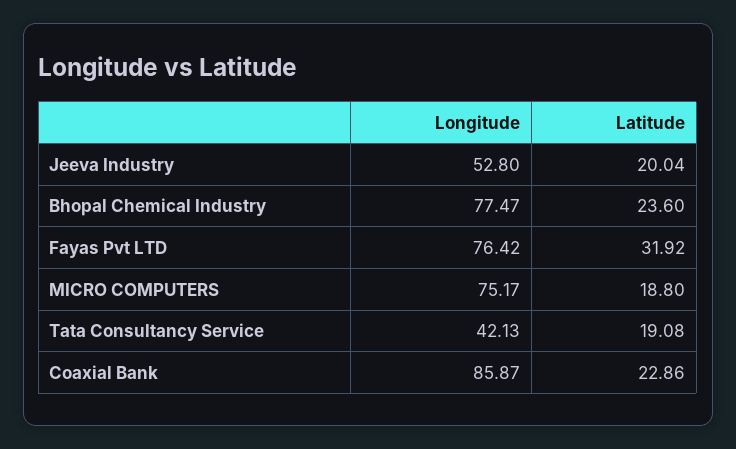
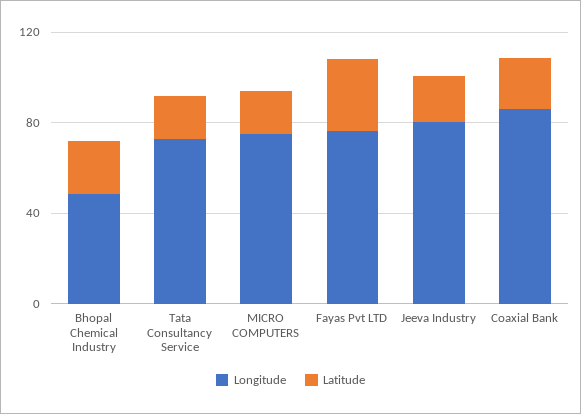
Longitude, Jeeva Industry: 52.8 -> 80
Longitude, Bhopal Chemical Industry: 77.47 -> 50
Longitude, Tata Consultancy Service: 42.13 -> 70

